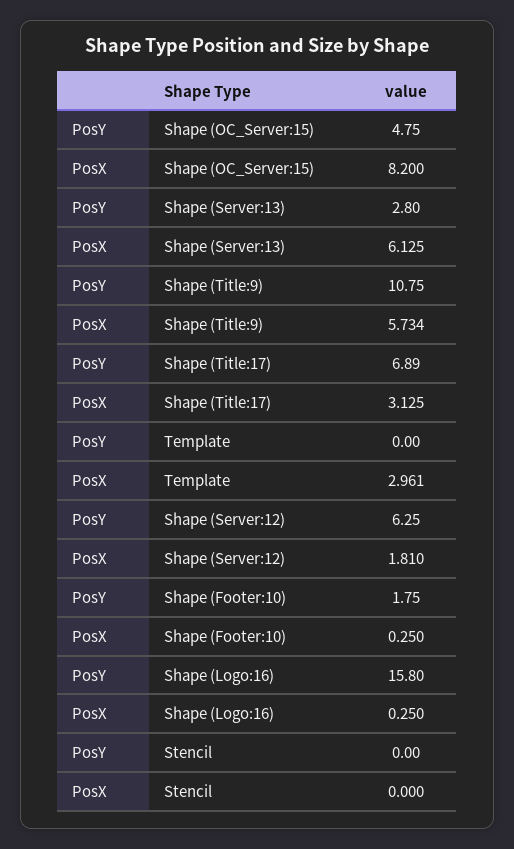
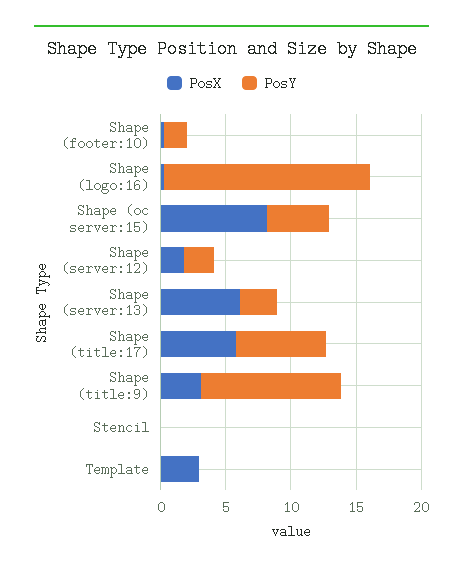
PosX, Shape (Title:9): 5.734 -> 3
PosX, Shape (Title:17): 3.125 -> 6
PosY, Shape (Server:12): 6.25 -> 2

